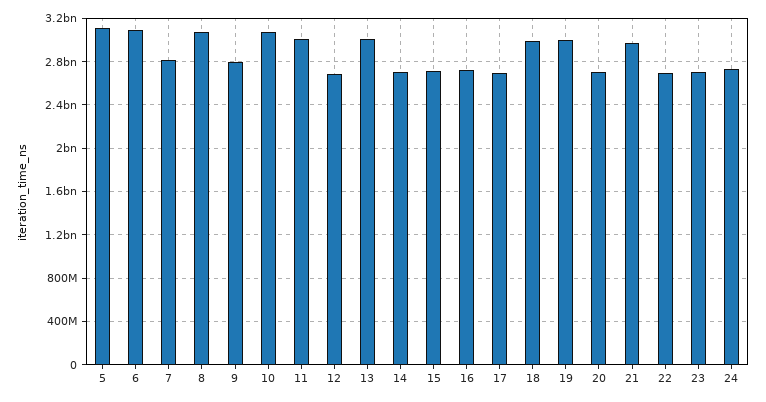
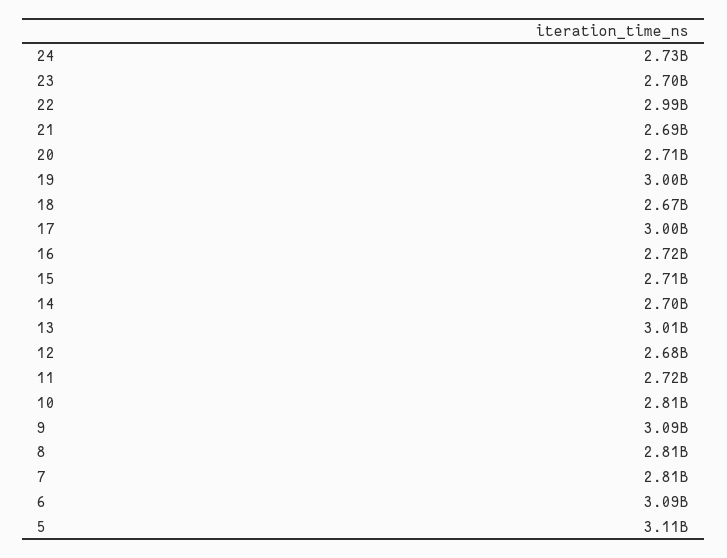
8: 3100000000 -> 2810000000
9: 2800000000 -> 3090000000
10: 3100000000 -> 2810000000
11: 3000000000 -> 2720000000
17: 2700000000 -> 3000000000
18: 3000000000 -> 2670000000
21: 3000000000 -> 2690000000
22: 2700000000 -> 2990000000

